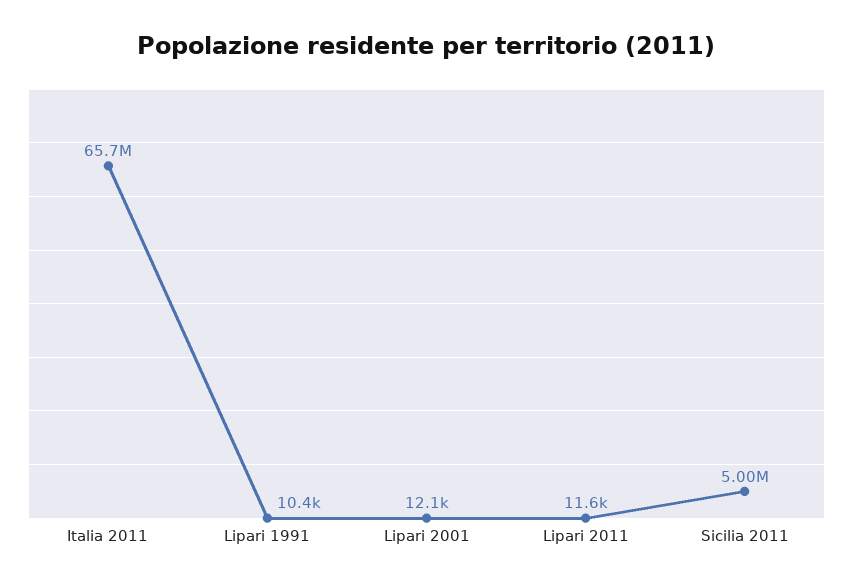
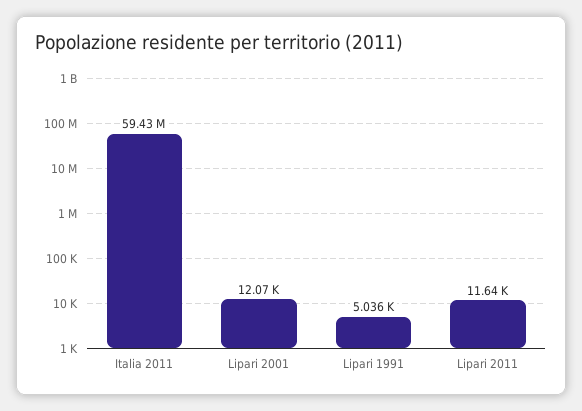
Italia 2011: 65700000 -> 59430000
Lipari 1991: 10400 -> 5036
Sicilia 2011: 5000000 -> none

